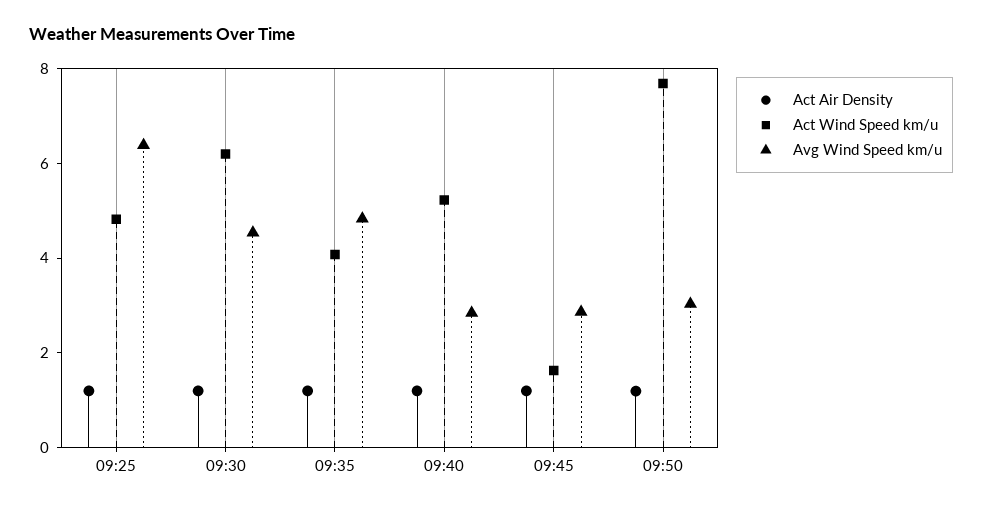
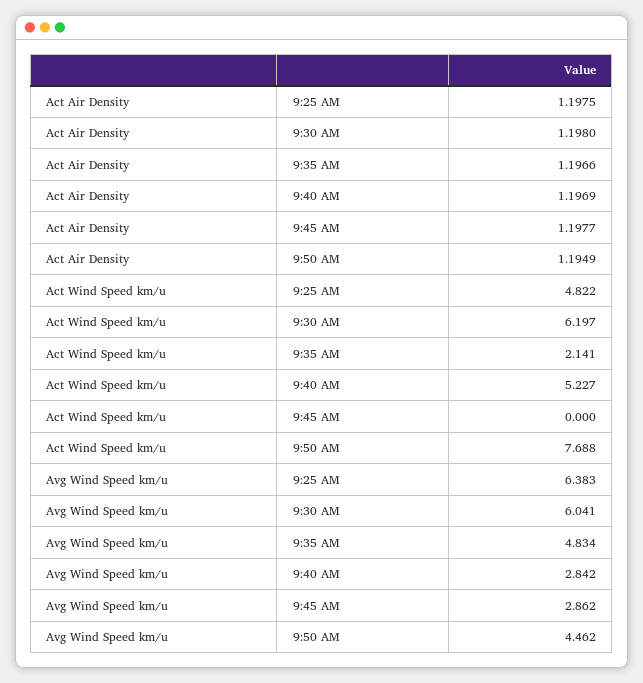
Avg Wind Speed km/u, 09:30: 4.5 -> 6.041
Act Wind Speed km/u, 09:35: 4 -> 2.141
Act Wind Speed km/u, 09:45: 1.5 -> 0
Avg Wind Speed km/u, 09:50: 3 -> 4.462

